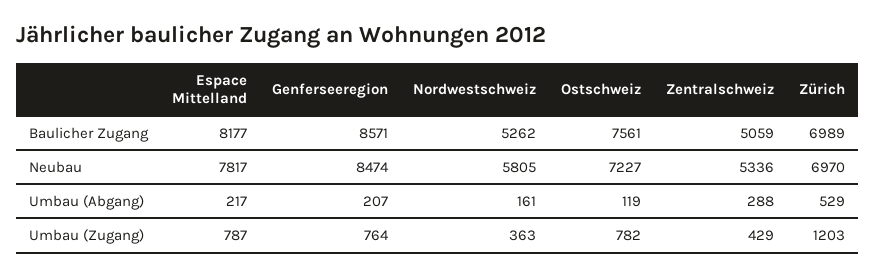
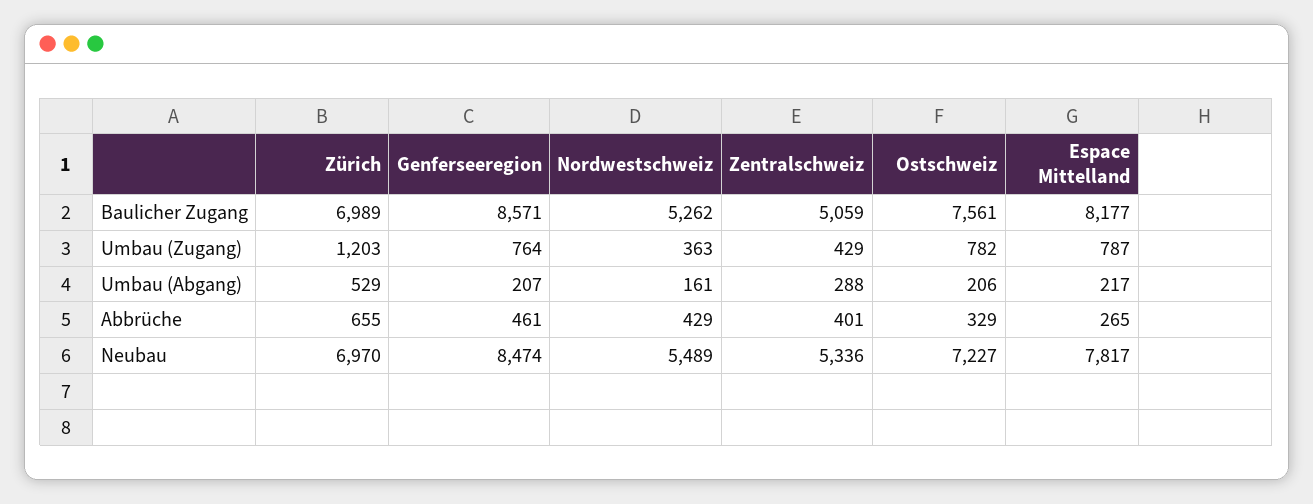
Nordwestschweiz, Neubau: 5805 -> 5489
Ostschweiz, Umbau (Abgang): 119 -> 206
Zürich, Abbrüche: none -> 655
Genferseeregion, Abbrüche: none -> 461
Nordwestschweiz, Abbrüche: none -> 429
Zentralschweiz, Abbrüche: none -> 401
Ostschweiz, Abbrüche: none -> 329
Espace Mittelland, Abbrüche: none -> 265

